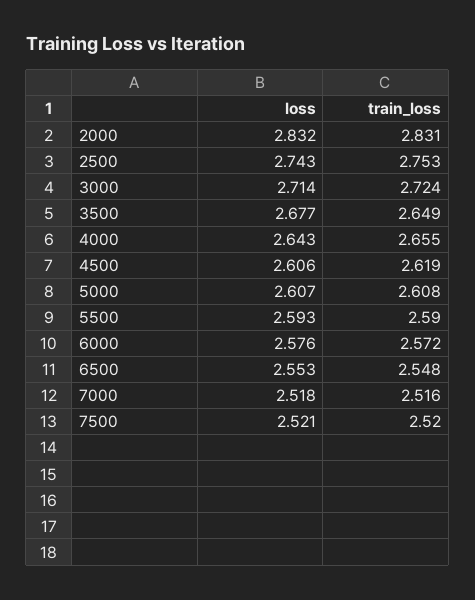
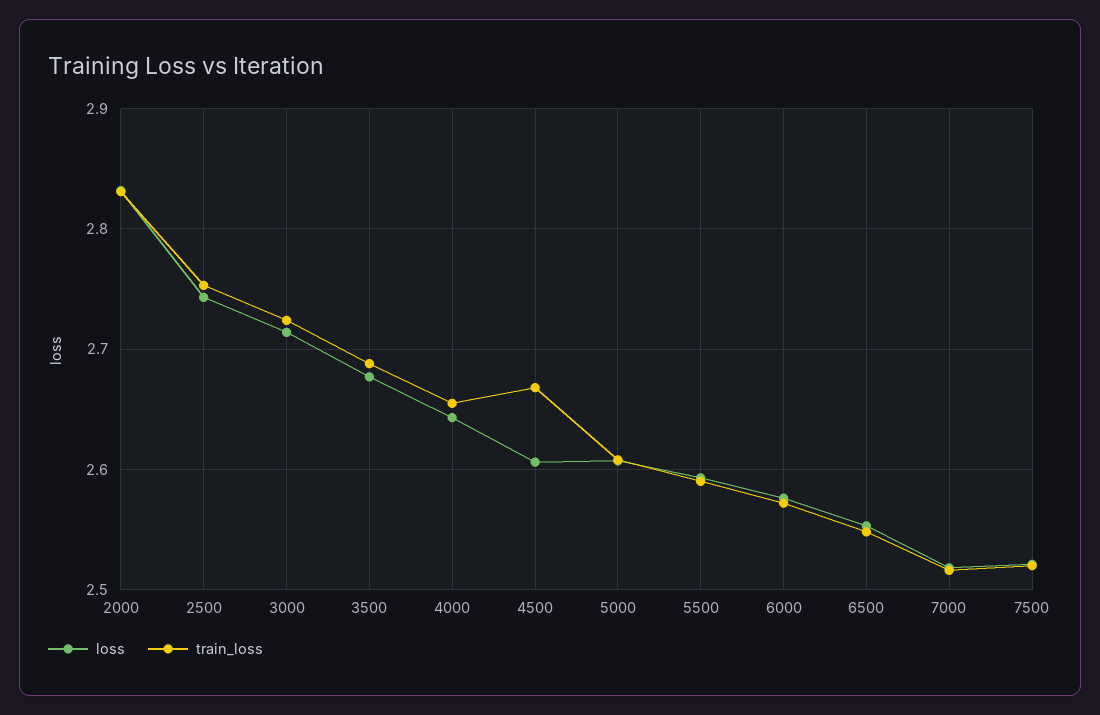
train_loss, 3500: 2.649 -> 2.69
train_loss, 4500: 2.619 -> 2.67

